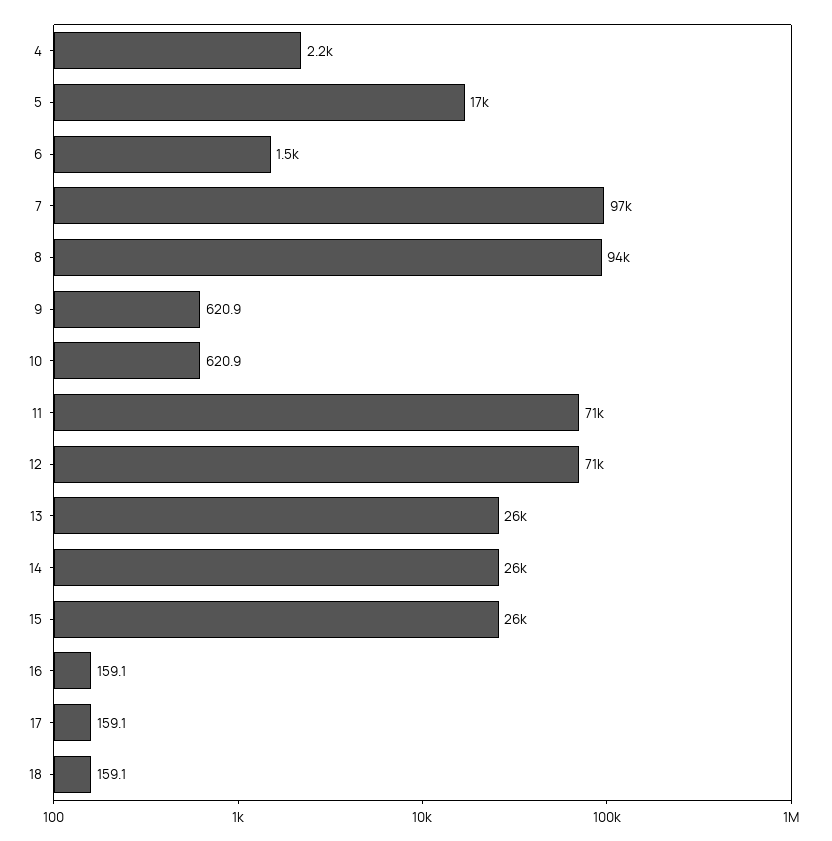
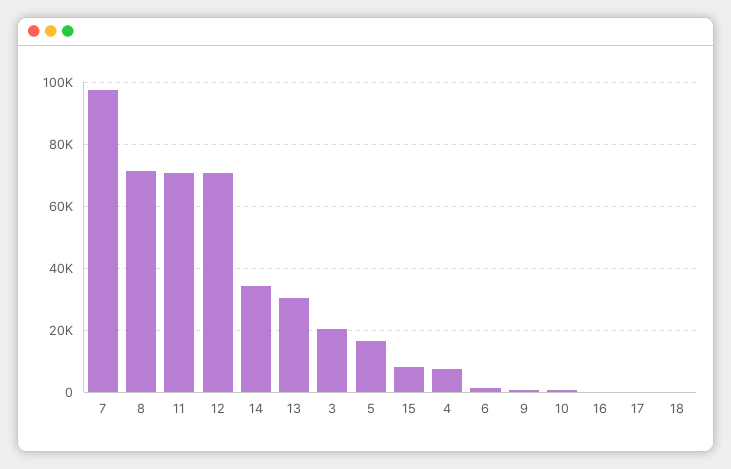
4: 2200 -> 8000
8: 94000 -> 72000
13: 26000 -> 30000
14: 26000 -> 34000
15: 26000 -> 8000
3: none -> 20000

